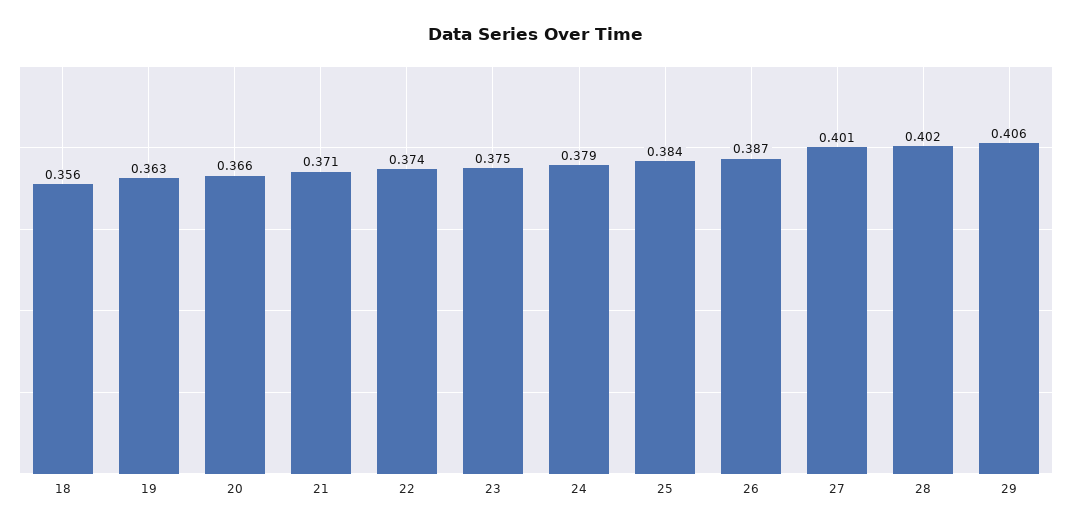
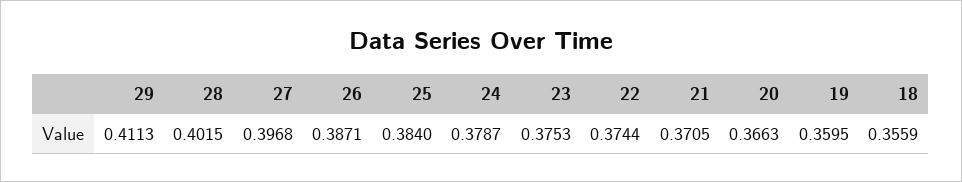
19: 0.363 -> 0.3595
27: 0.401 -> 0.3968
29: 0.406 -> 0.4113

